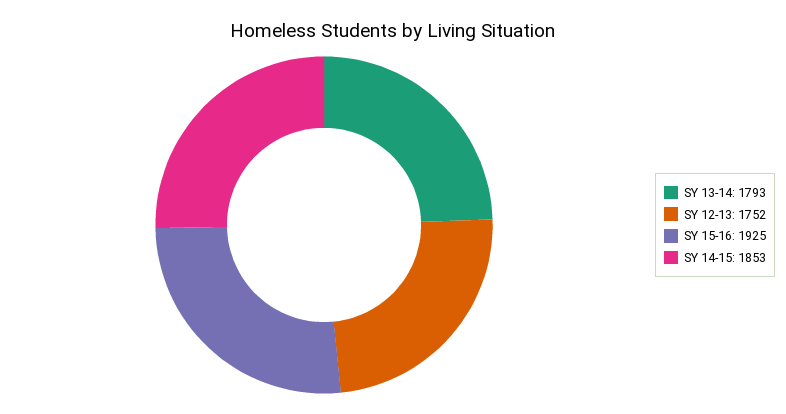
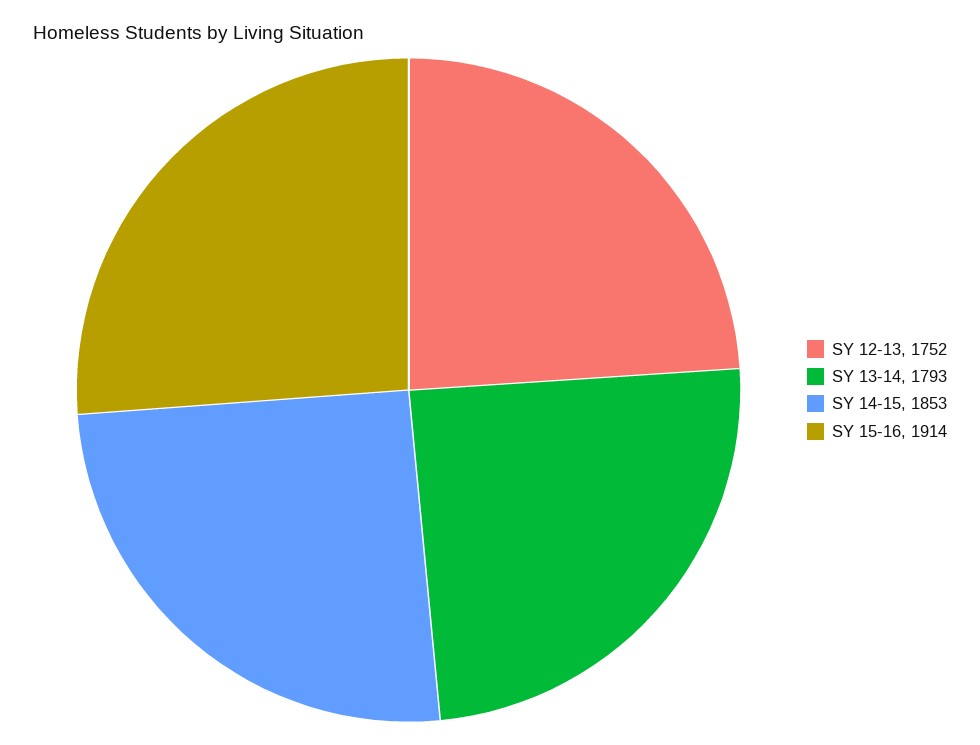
SY 15-16: 1925 -> 1914

